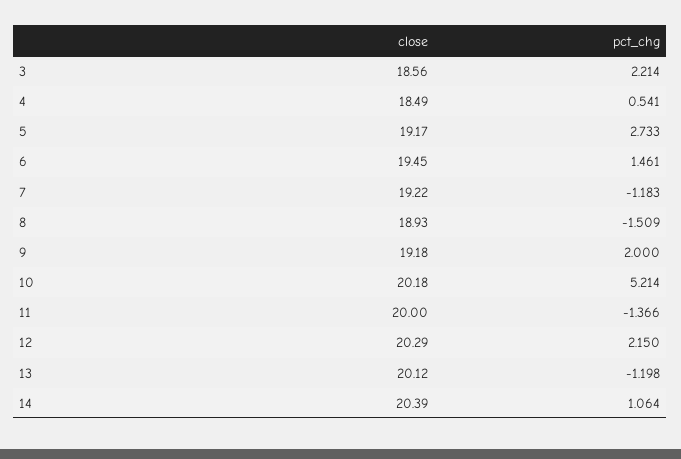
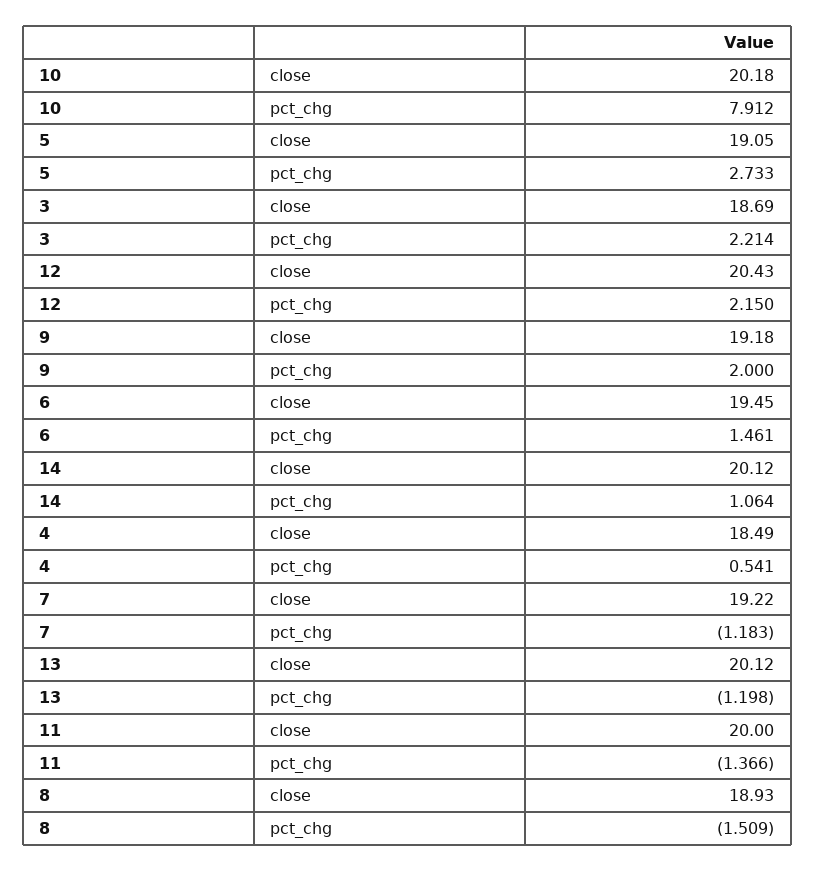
close, 3: 18.56 -> 18.69
close, 5: 19.17 -> 19.05
pct_chg, 10: 5.214 -> 7.912
close, 12: 20.29 -> 20.43
close, 14: 20.39 -> 20.12

